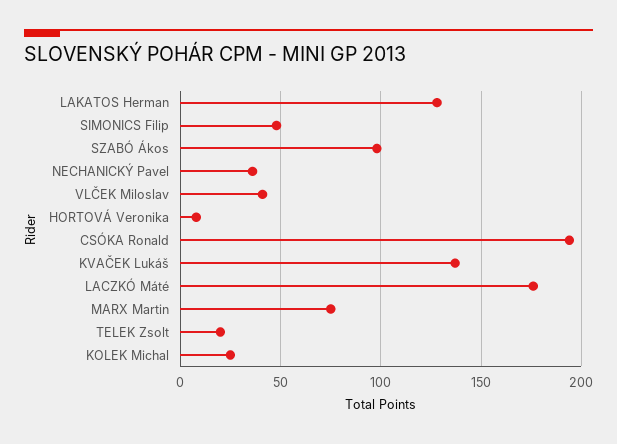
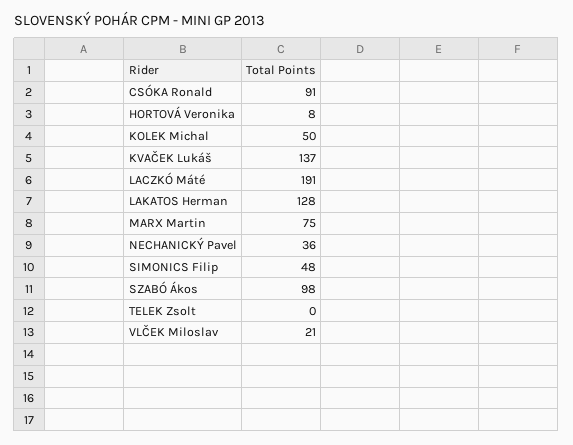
VLČEK Miloslav: 40 -> 21
CSÓKA Ronald: 195 -> 91
LACZKÓ Máté: 175 -> 191
TELEK Zsolt: 20 -> 0
KOLEK Michal: 25 -> 50

